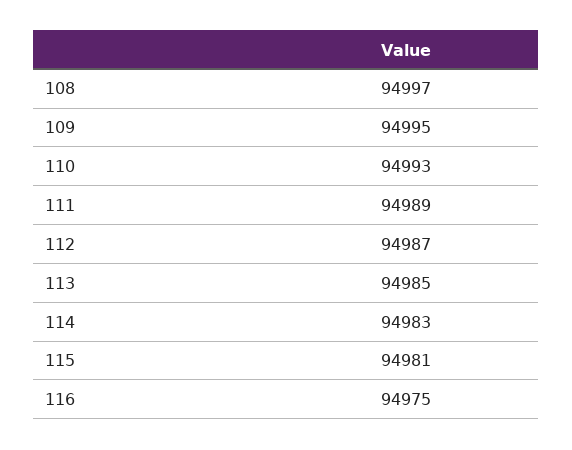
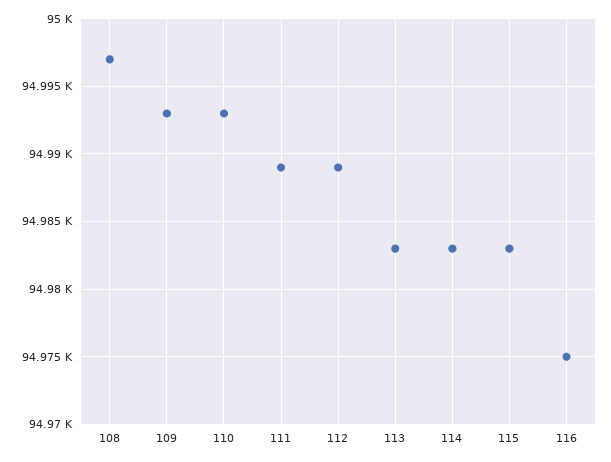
109: 94995 -> 94993
112: 94987 -> 94989
113: 94985 -> 94983
115: 94981 -> 94983

